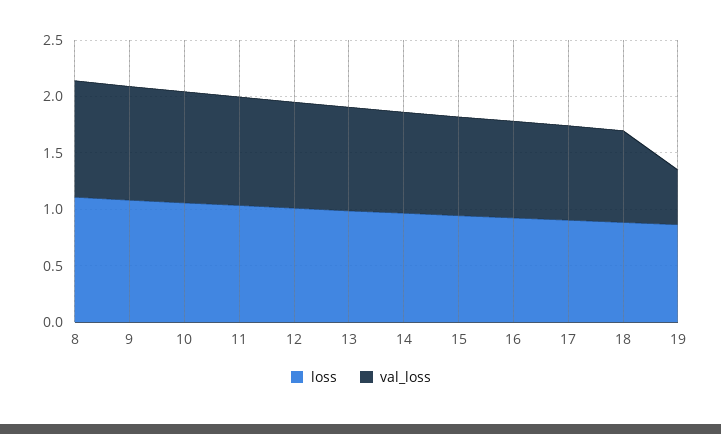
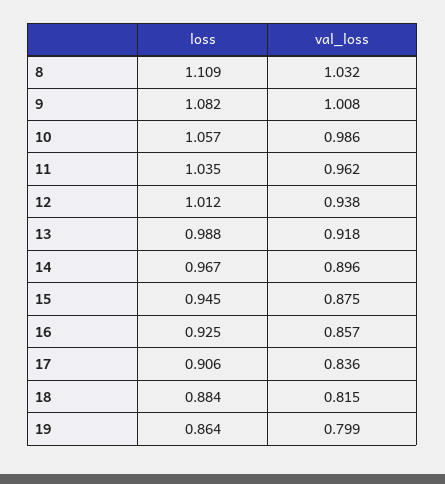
val_loss, 19: 0.5 -> 0.799

